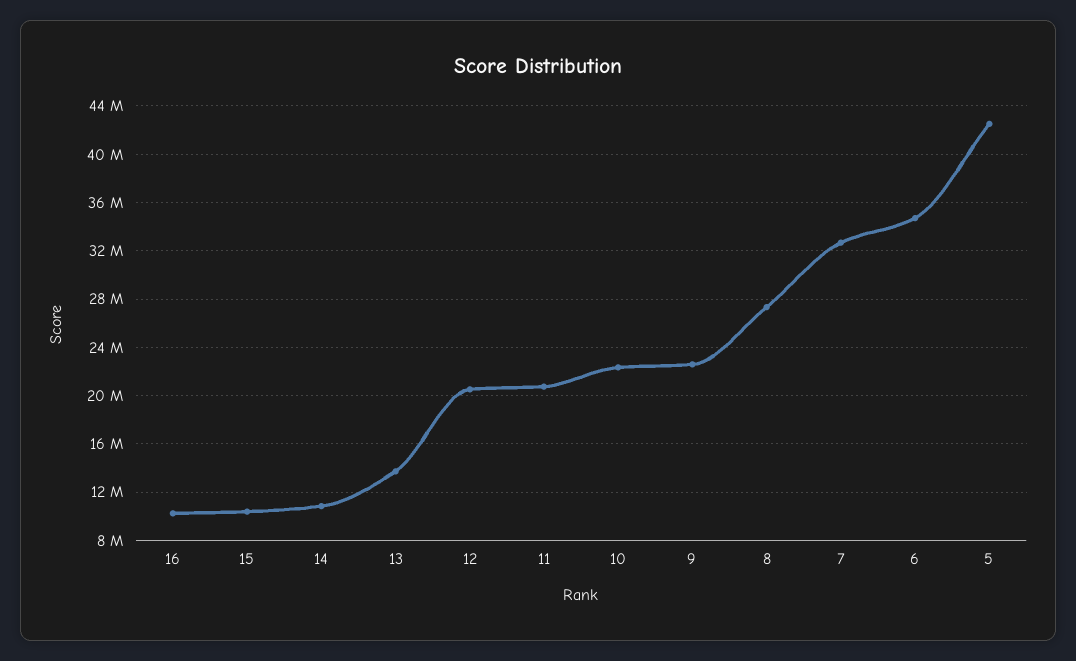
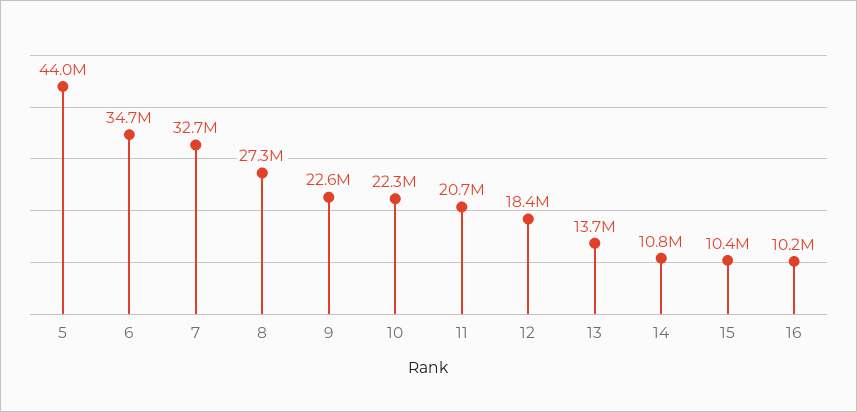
12: 20500000 -> 18400000
5: 42500000 -> 44000000

